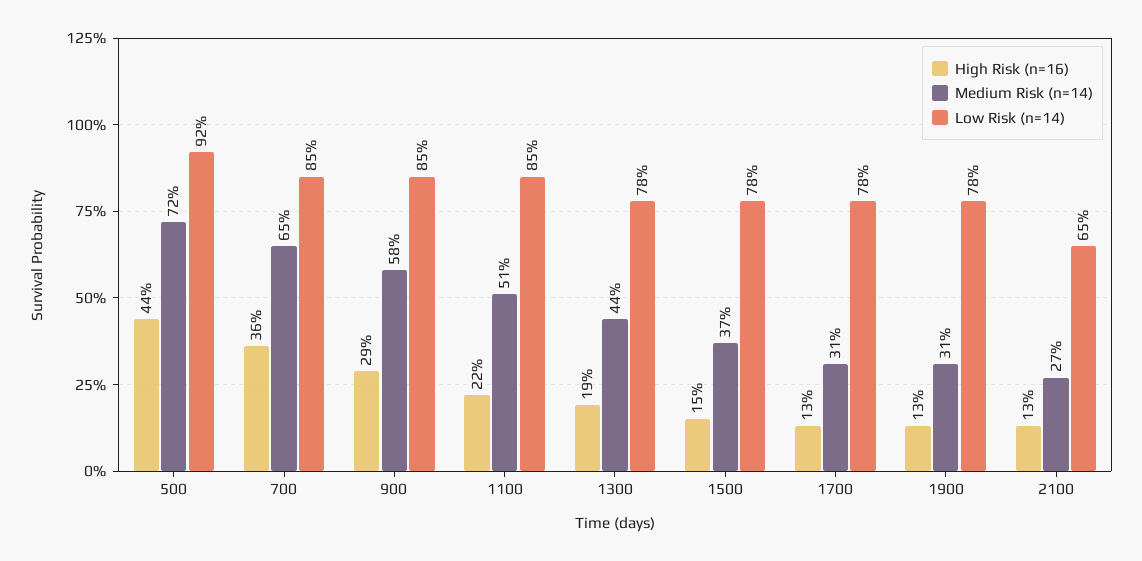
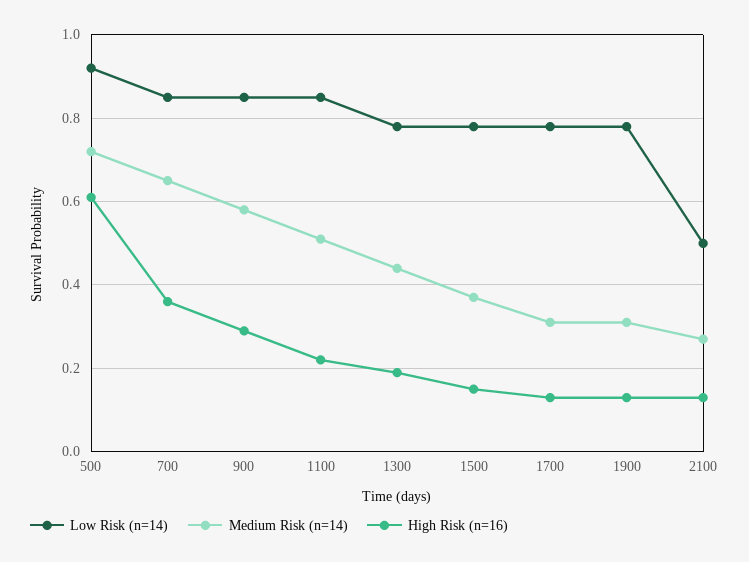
High Risk (n=16), 500: 0.44 -> 0.6
Low Risk (n=14), 2100: 0.65 -> 0.5

